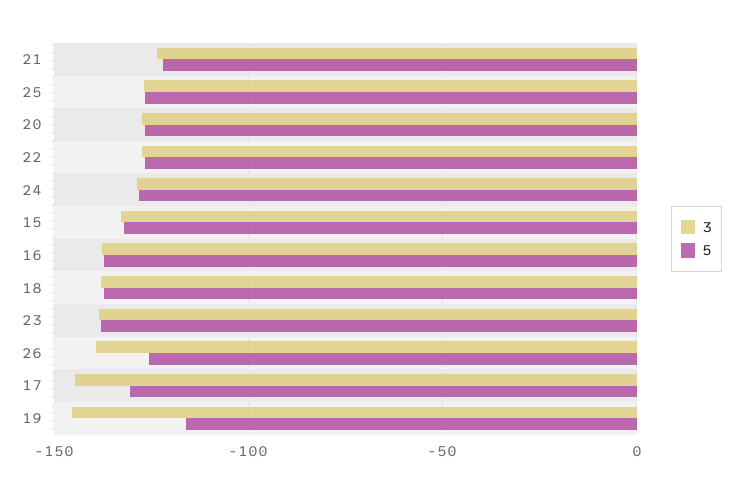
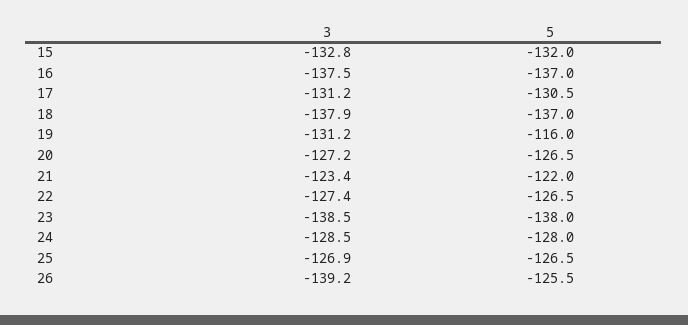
3, 17: -145 -> -131.2
3, 19: -145 -> -131.2

